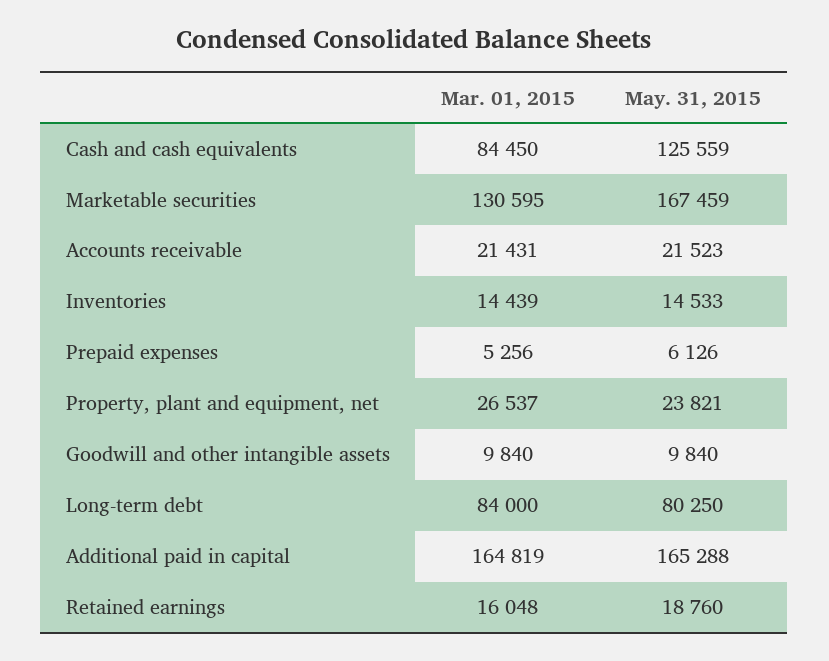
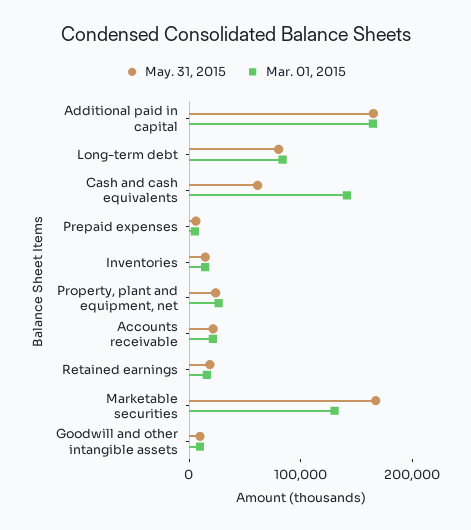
Mar. 01, 2015, Cash and cash equivalents: 84450 -> 140000
May. 31, 2015, Cash and cash equivalents: 125559 -> 60000

